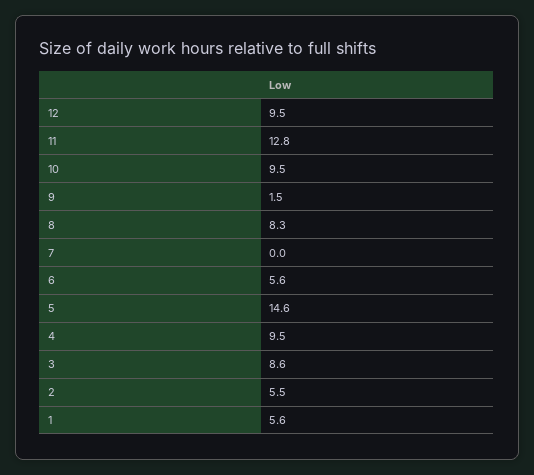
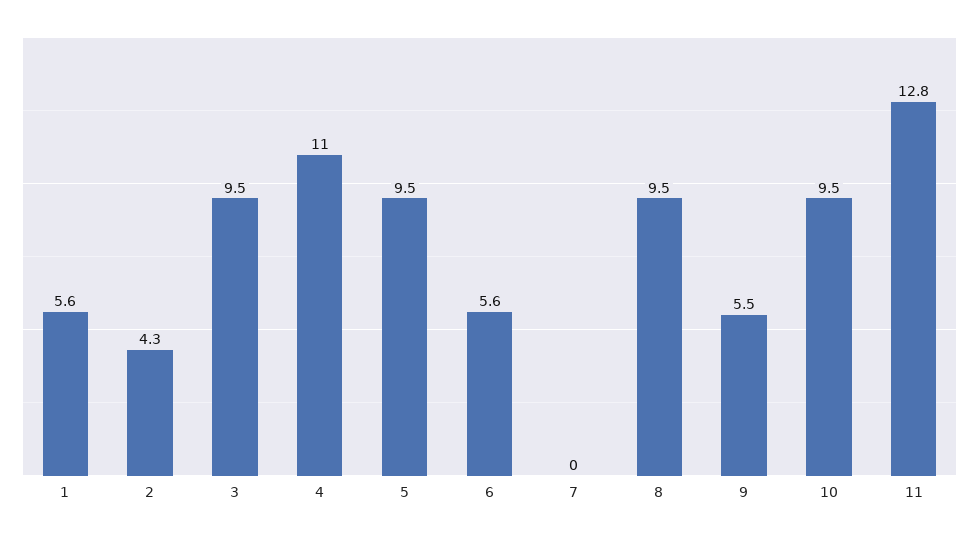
12: 9.5 -> none
9: 1.5 -> 5.5
8: 8.3 -> 9.5
5: 14.6 -> 9.5
4: 9.5 -> 11
3: 8.6 -> 9.5
2: 5.5 -> 4.3

